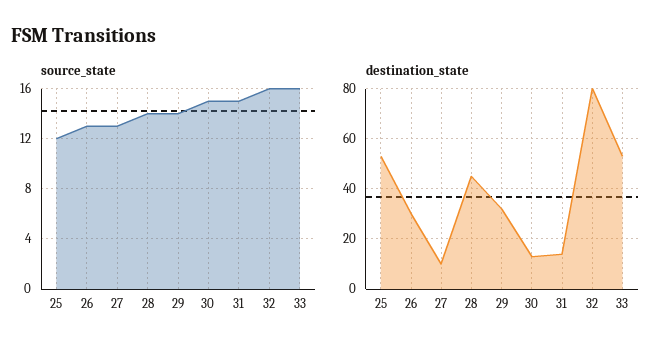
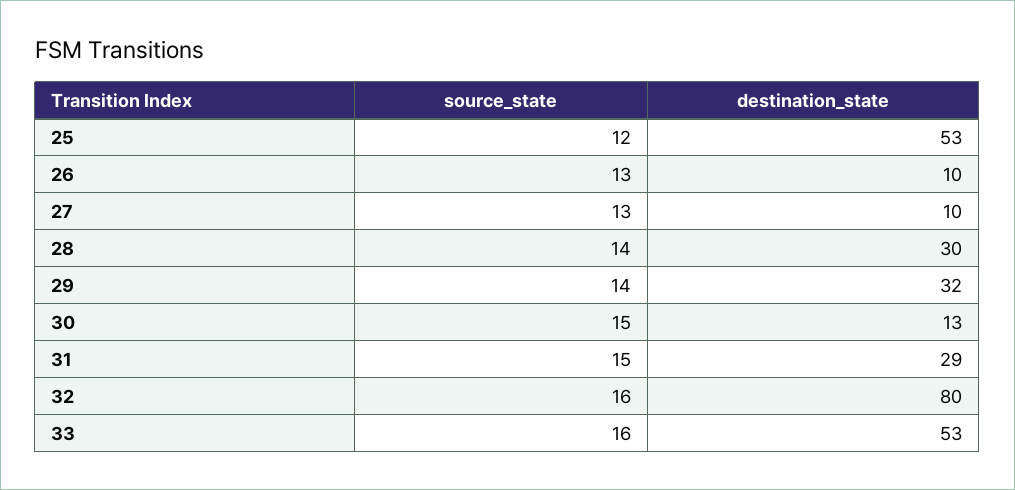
destination_state, 26: 30 -> 10
destination_state, 28: 45 -> 30
destination_state, 31: 15 -> 29

